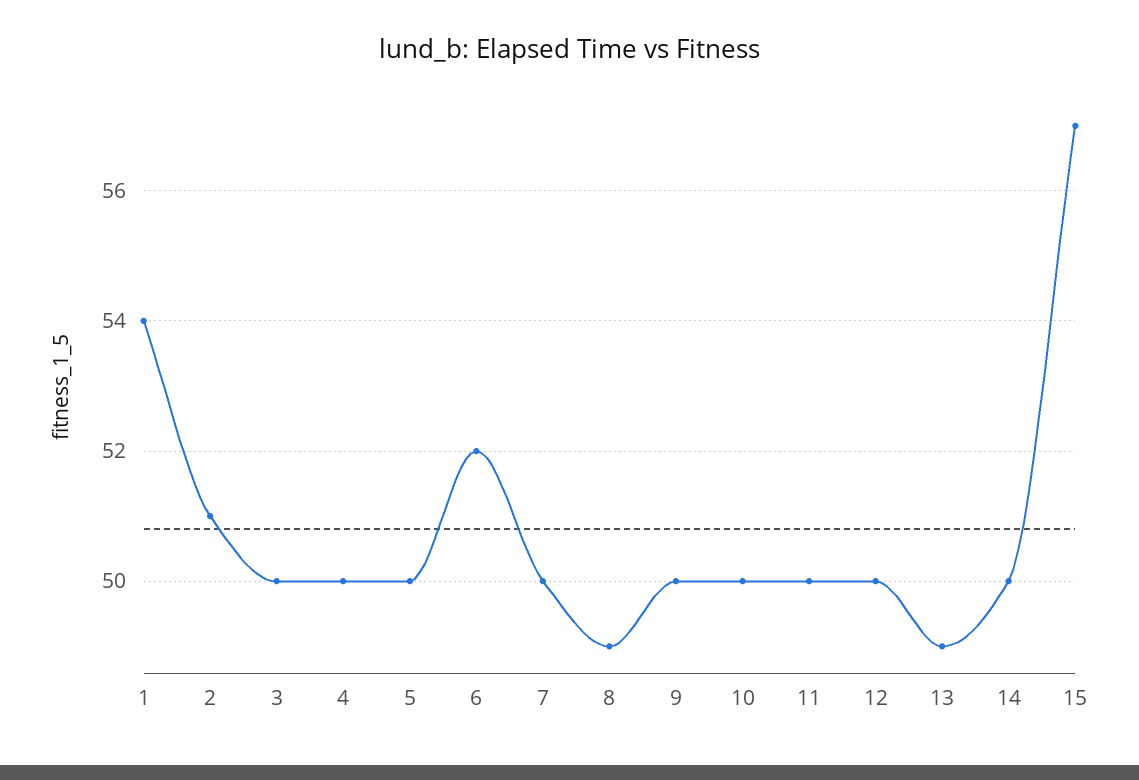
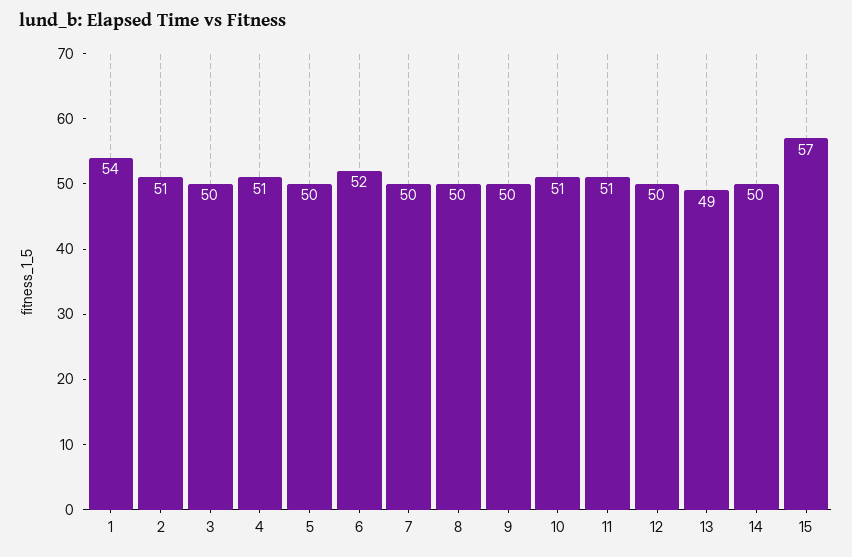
4: 50 -> 51
8: 49 -> 50
10: 50 -> 51
11: 50 -> 51

